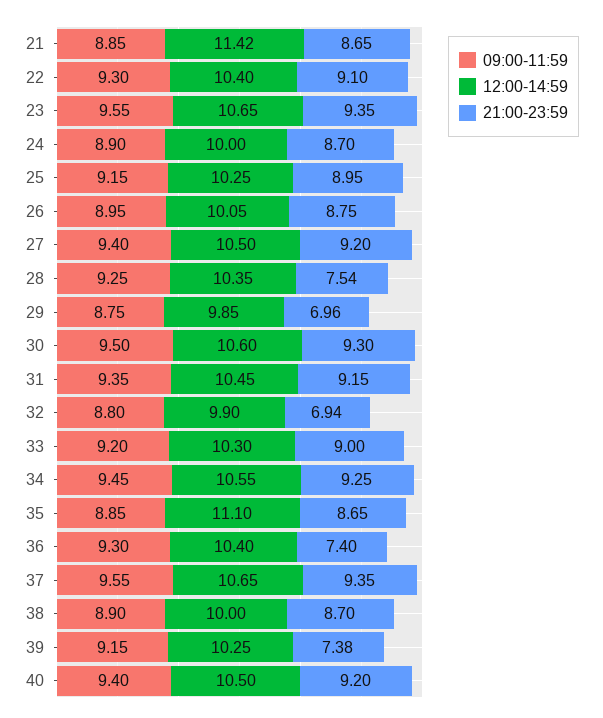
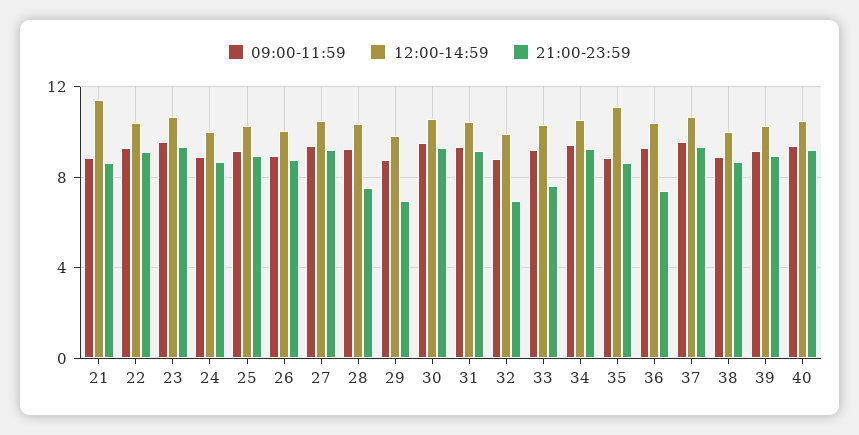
21:00-23:59, 33: 9 -> 7.5
21:00-23:59, 39: 7.38 -> 9

